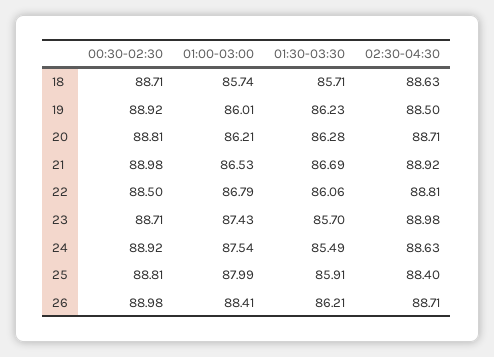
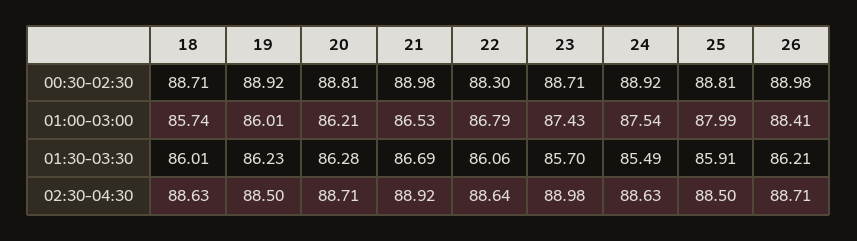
01:30-03:30, 18: 85.71 -> 86.01
00:30-02:30, 22: 88.5 -> 88.3
02:30-04:30, 22: 88.81 -> 88.64
02:30-04:30, 25: 88.4 -> 88.5

